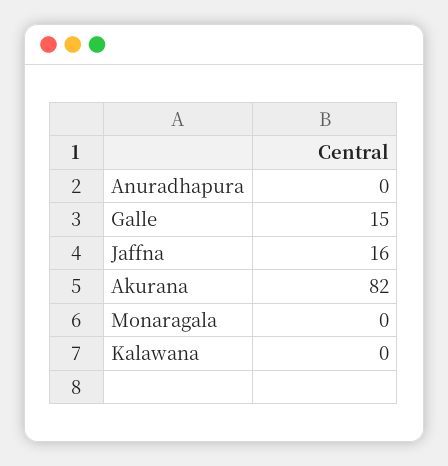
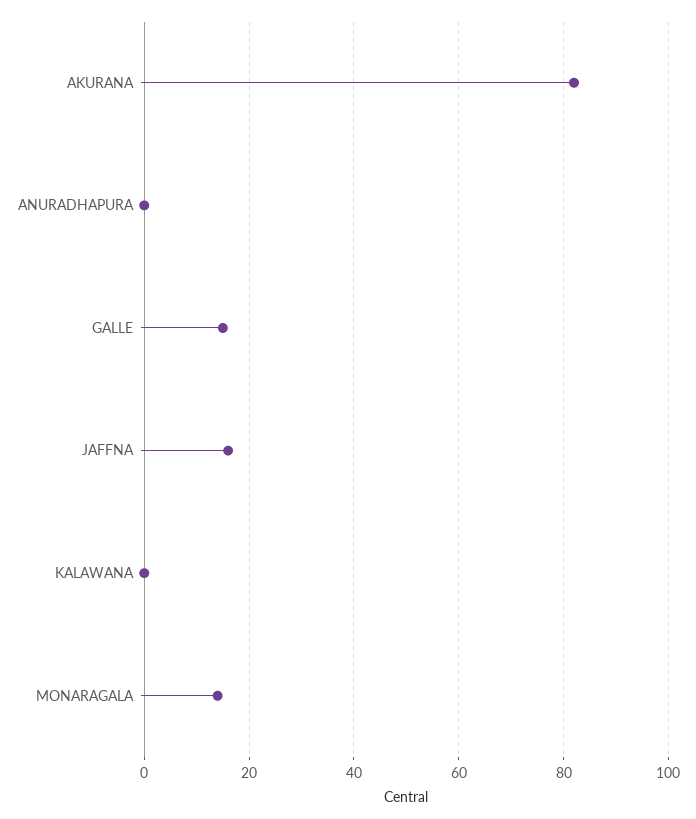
Monaragala: 0 -> 15

